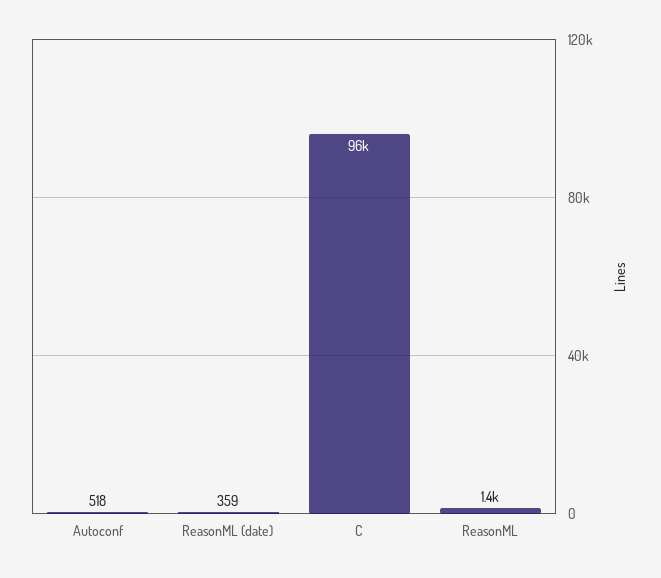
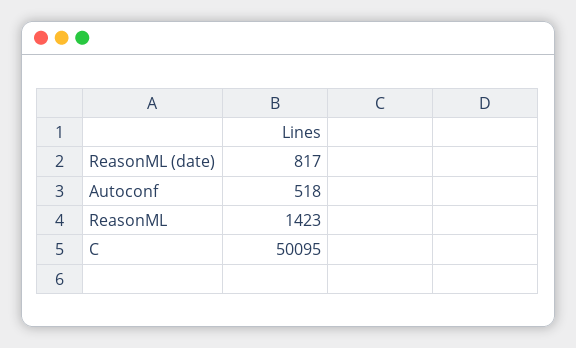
ReasonML (date): 359 -> 817
C: 96000 -> 50095

